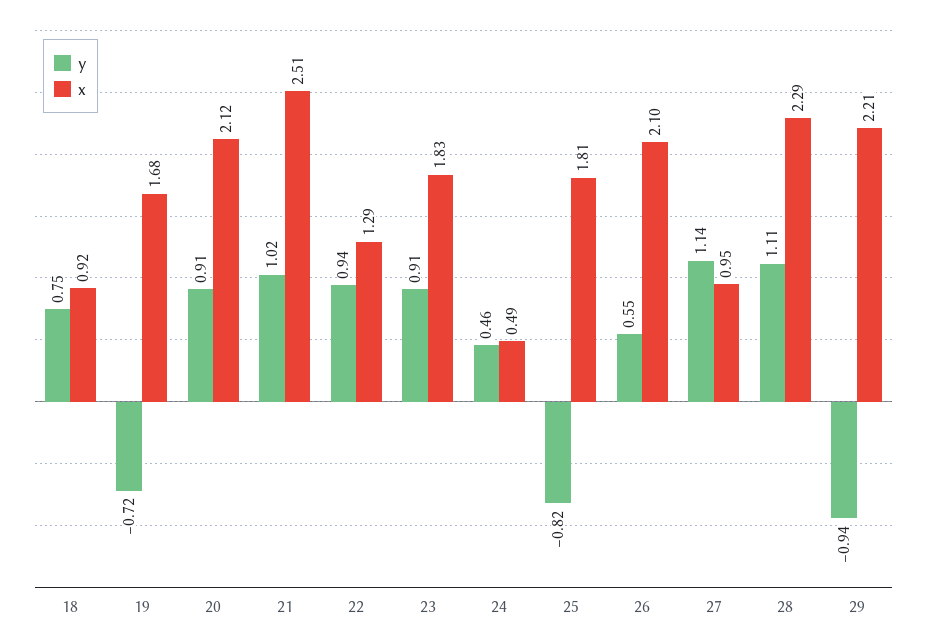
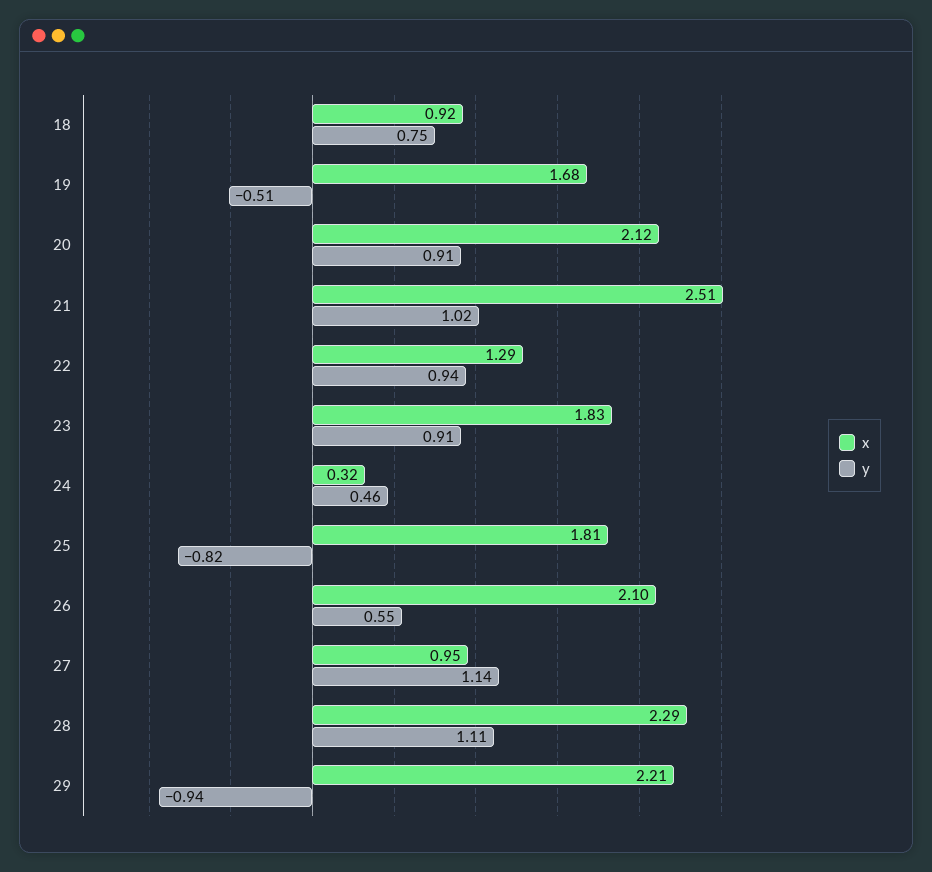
y, 19: -0.72 -> -0.51
x, 24: 0.49 -> 0.32

